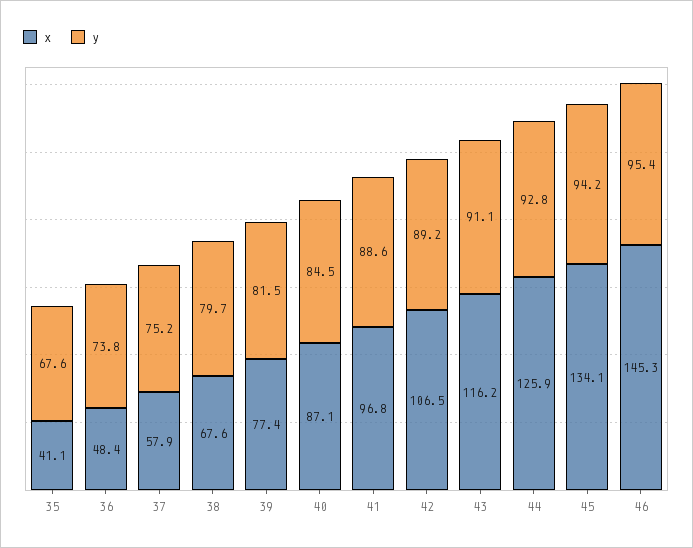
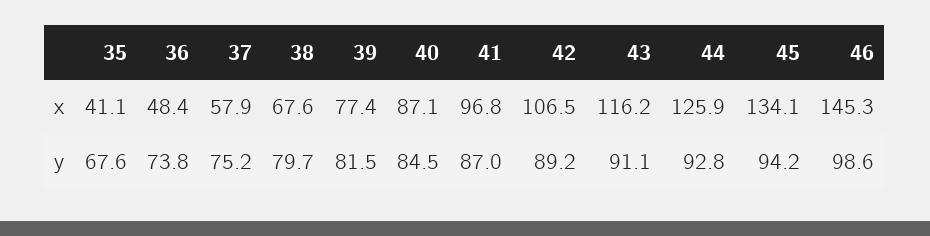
y, 41: 88.6 -> 87
y, 46: 95.4 -> 98.6

